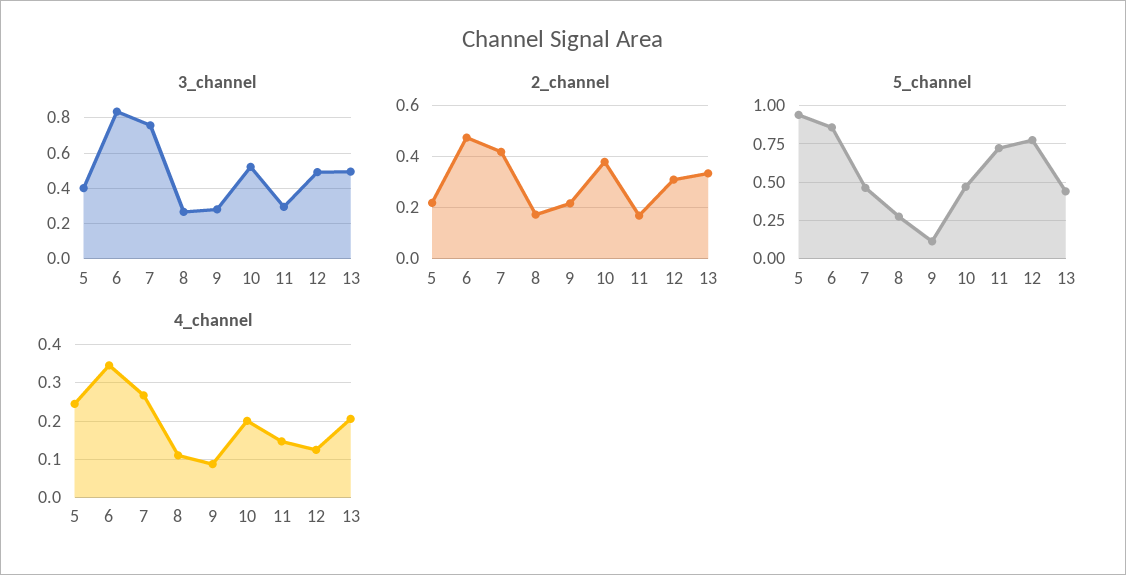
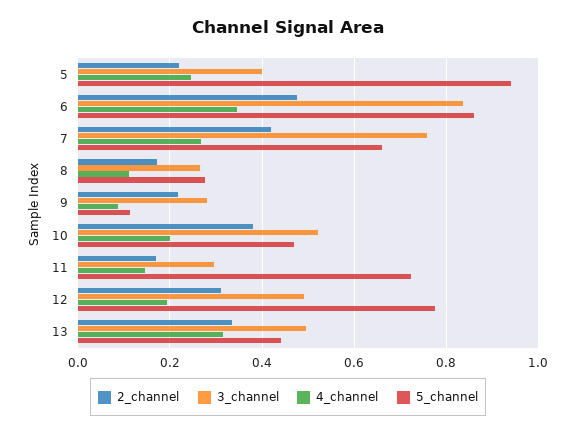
5_channel, 7: 0.45 -> 0.66
4_channel, 12: 0.12 -> 0.2
4_channel, 13: 0.2 -> 0.32

